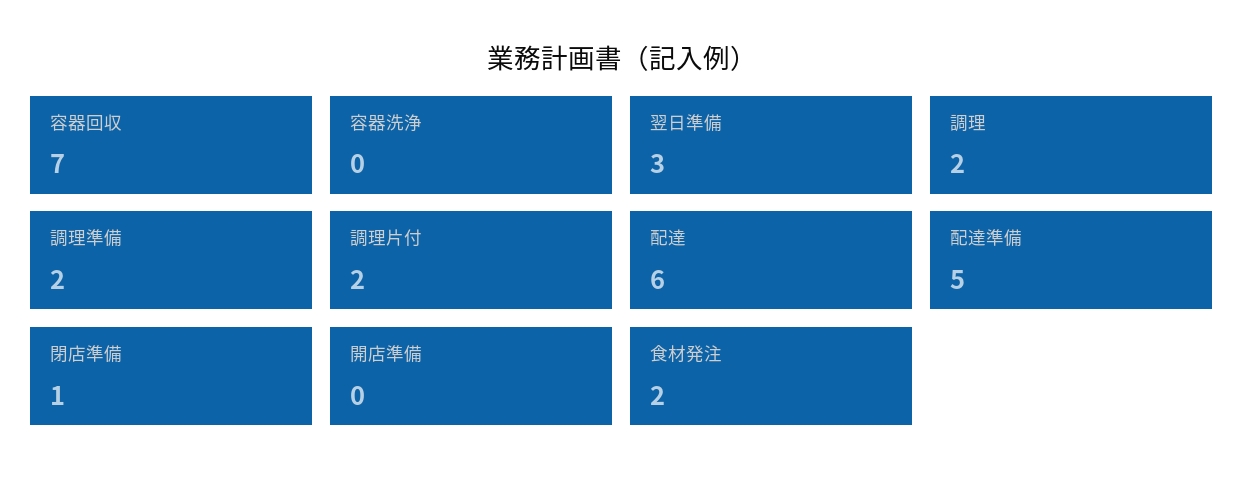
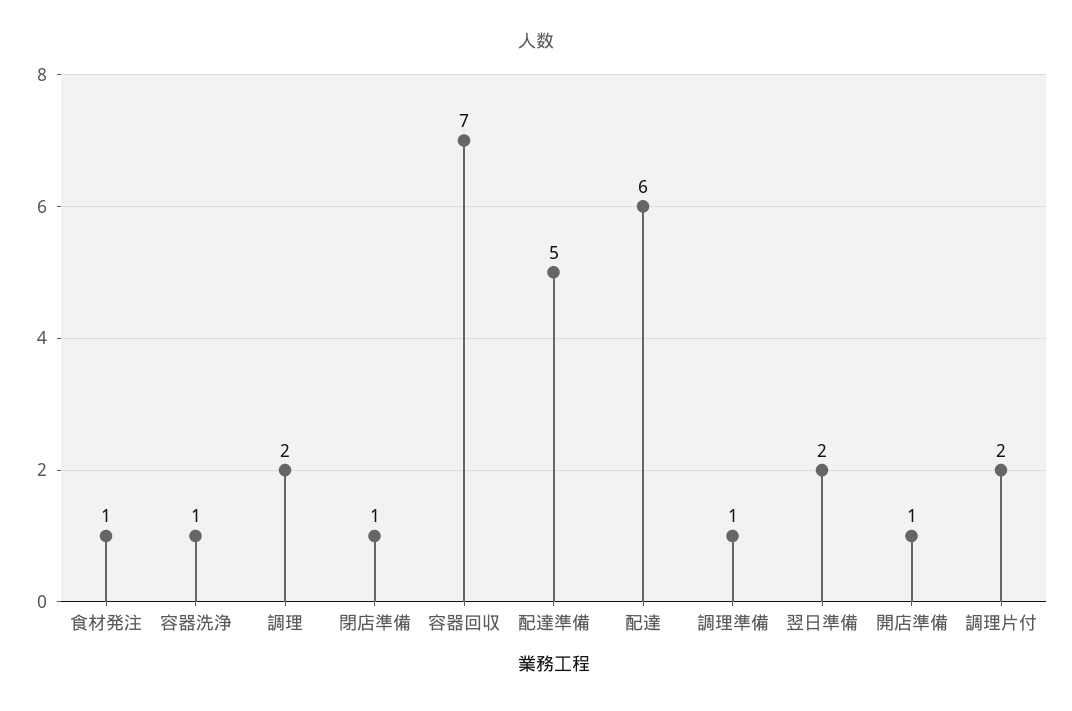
容器洗浄: 0 -> 1
翌日準備: 3 -> 2
調理準備: 2 -> 1
開店準備: 0 -> 1
食材発注: 2 -> 1

